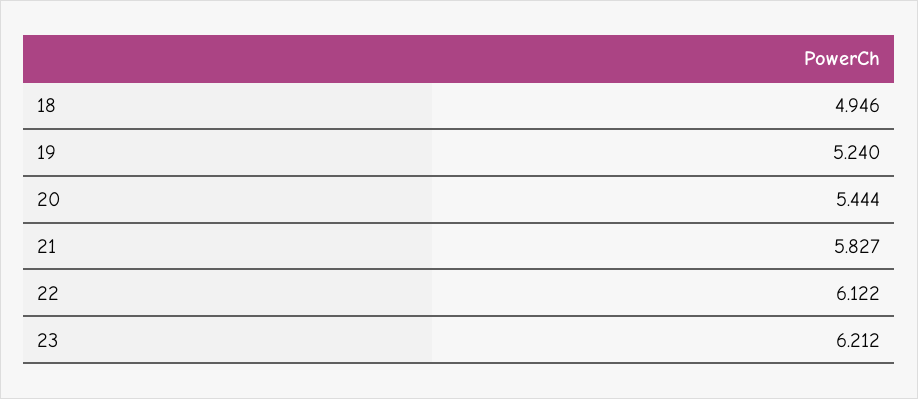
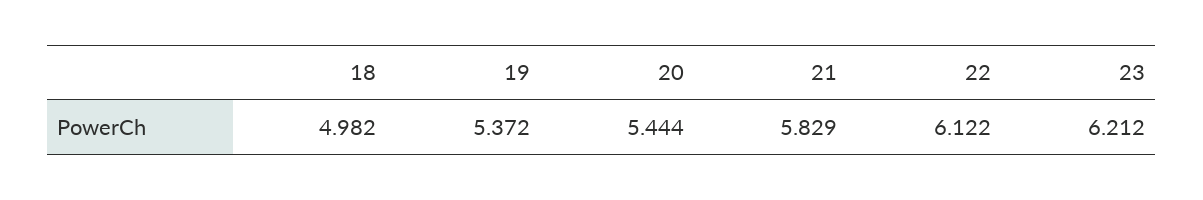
18: 4.946 -> 4.982
19: 5.24 -> 5.372
21: 5.827 -> 5.829

